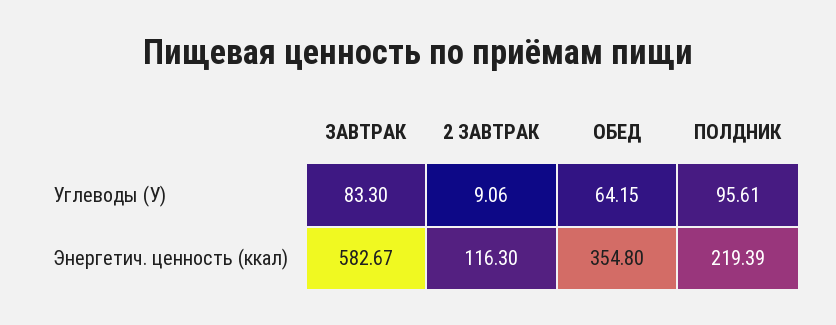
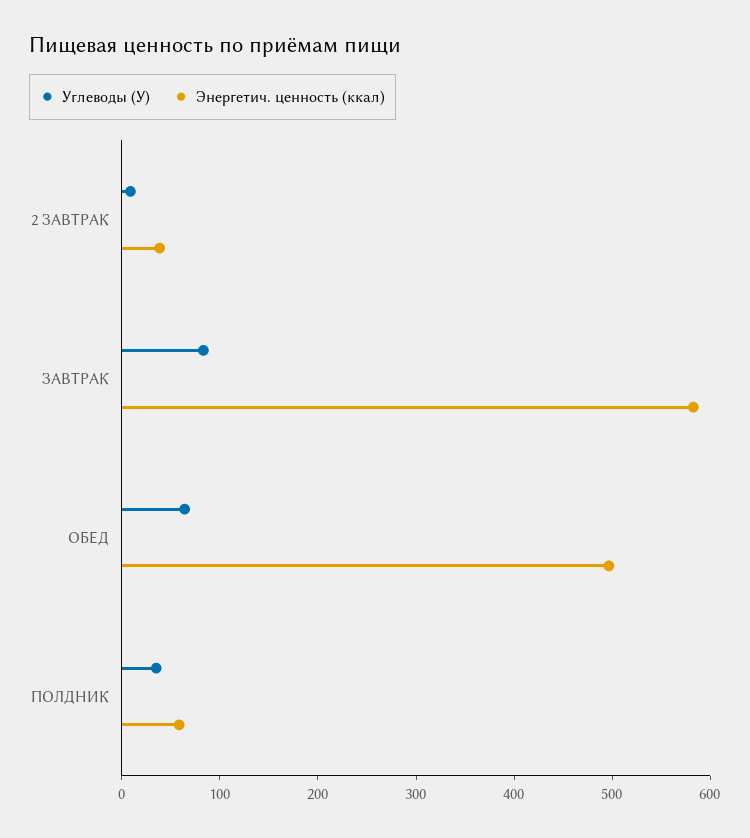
Углеводы (У), ПОЛДНИК: 95.61 -> 40
Энергетич. ценность (ккал), 2 ЗАВТРАК: 116.3 -> 40
Энергетич. ценность (ккал), ОБЕД: 354.8 -> 500
Энергетич. ценность (ккал), ПОЛДНИК: 219.39 -> 60

